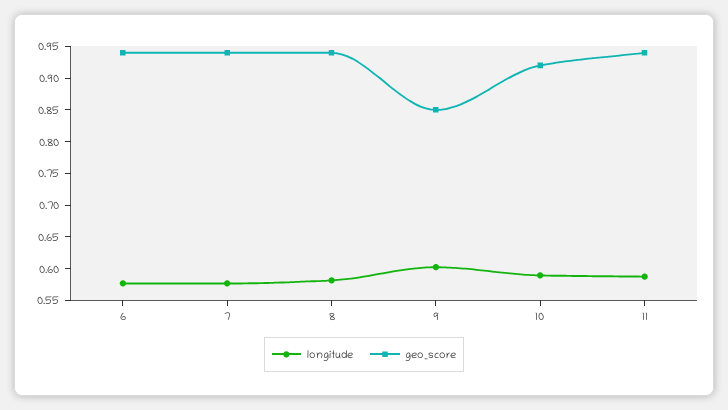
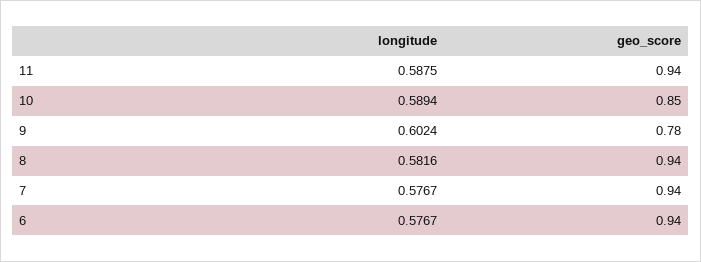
geo_score, 9: 0.85 -> 0.78
geo_score, 10: 0.925 -> 0.85

